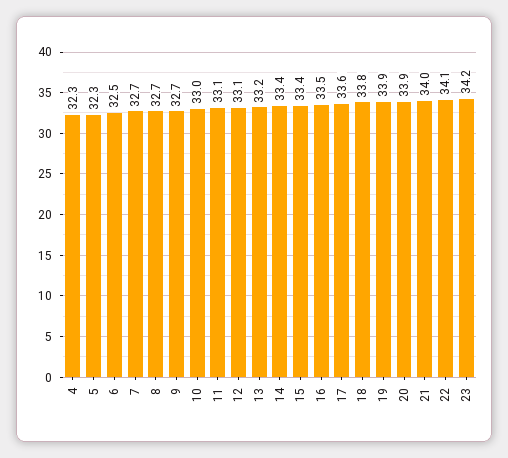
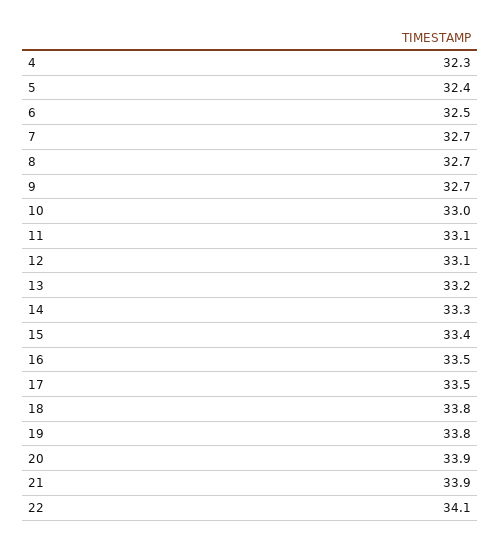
5: 32.3 -> 32.4
14: 33.4 -> 33.3
17: 33.6 -> 33.5
19: 33.9 -> 33.8
21: 34 -> 33.9
23: 34.2 -> none

